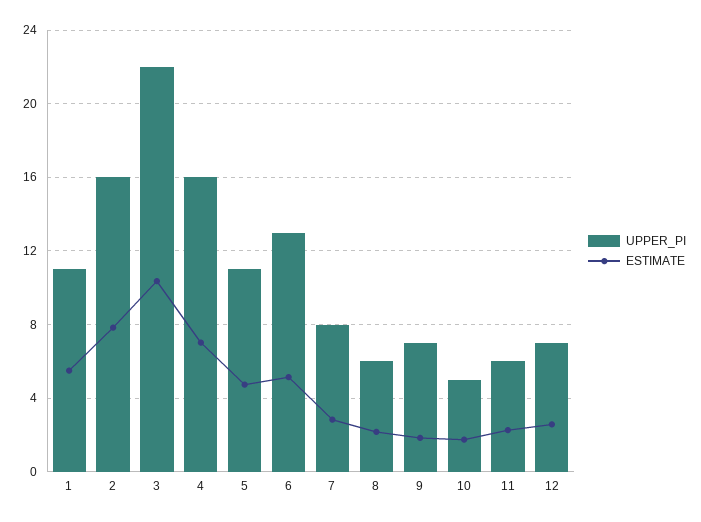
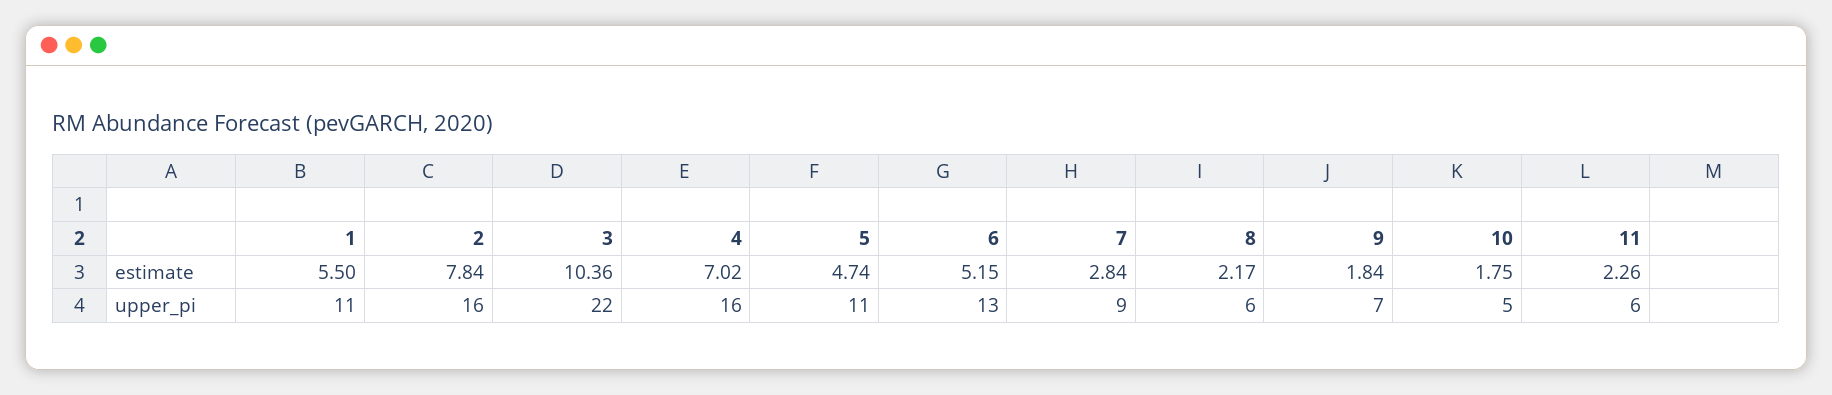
UPPER_PI, 7: 8 -> 9
UPPER_PI, 12: 7 -> none
ESTIMATE, 12: 2.5 -> none

